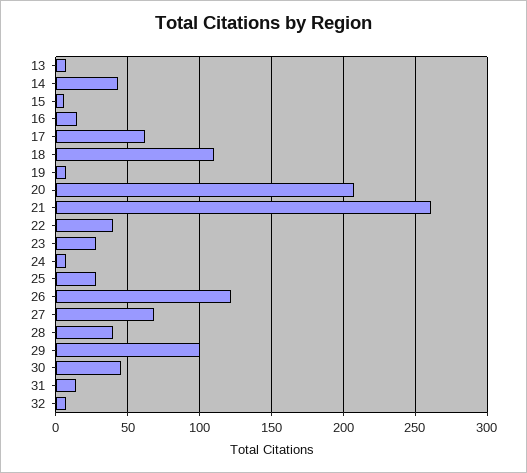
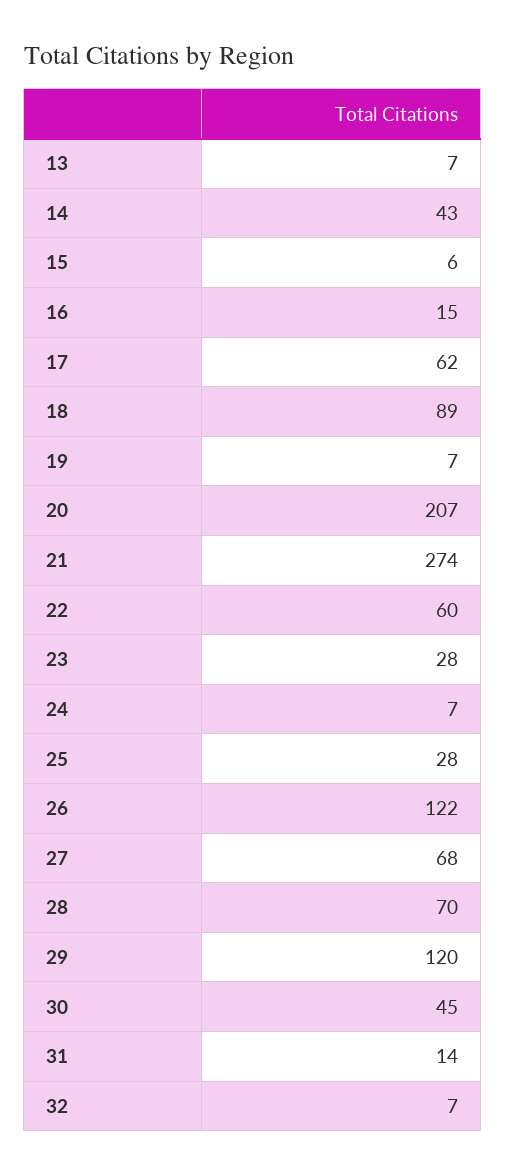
18: 110 -> 89
21: 260 -> 274
22: 40 -> 60
28: 40 -> 70
29: 100 -> 120

